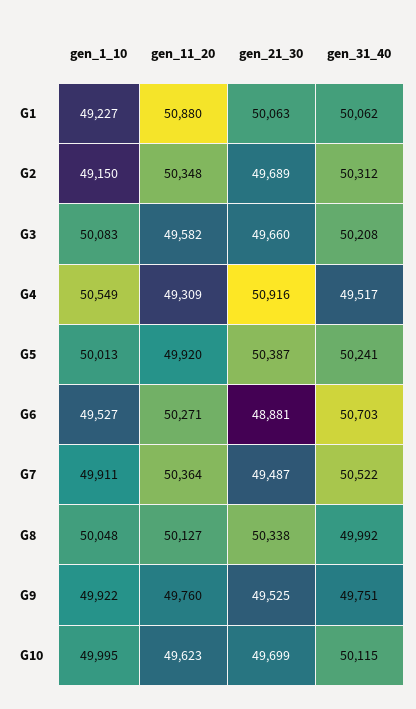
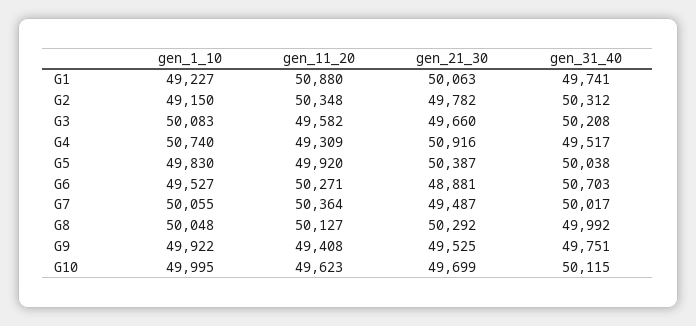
gen_31_40, G1: 50062 -> 49741
gen_21_30, G2: 49689 -> 49782
gen_1_10, G4: 50549 -> 50740
gen_1_10, G5: 50013 -> 49830
gen_31_40, G5: 50241 -> 50038
gen_1_10, G7: 49911 -> 50055
gen_31_40, G7: 50522 -> 50017
gen_21_30, G8: 50338 -> 50292
gen_11_20, G9: 49760 -> 49408

